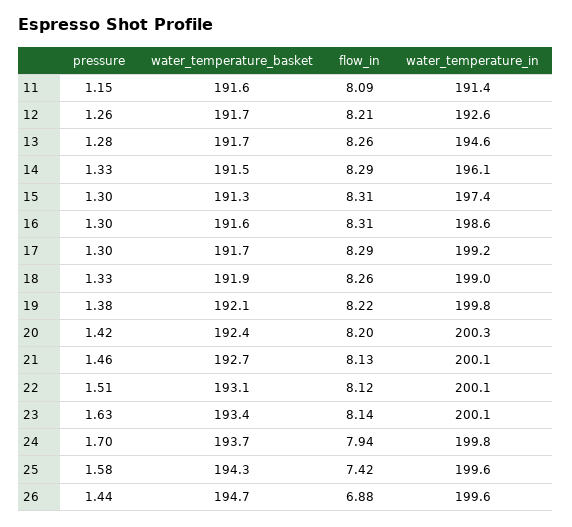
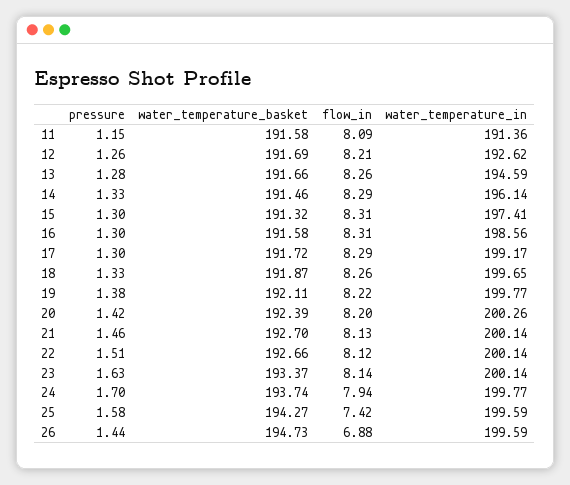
water_temperature_in, 18: 199 -> 199.65
water_temperature_basket, 22: 193.1 -> 192.66

